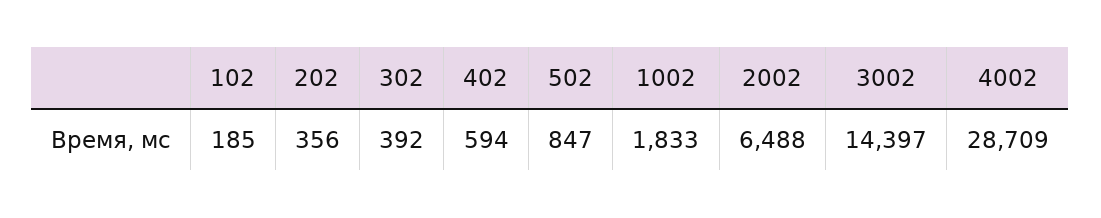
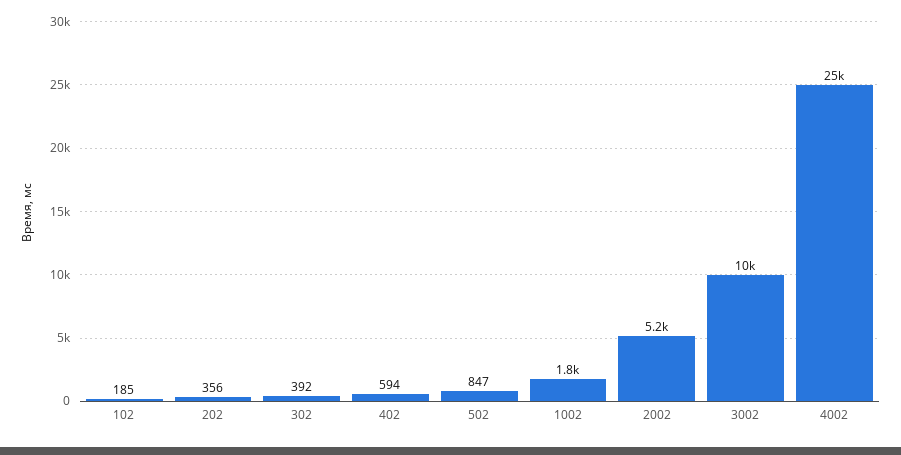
2002: 6488 -> 5200
3002: 14397 -> 10000
4002: 28709 -> 25000

